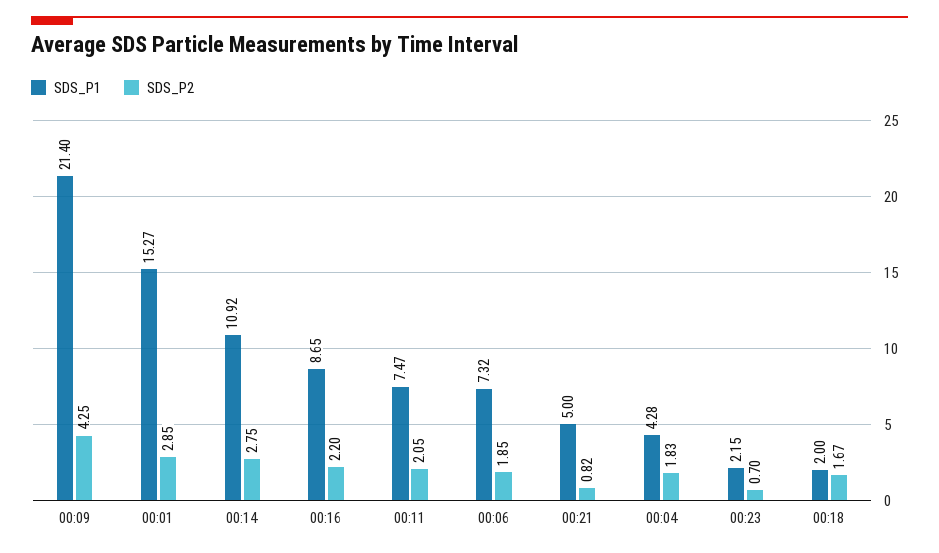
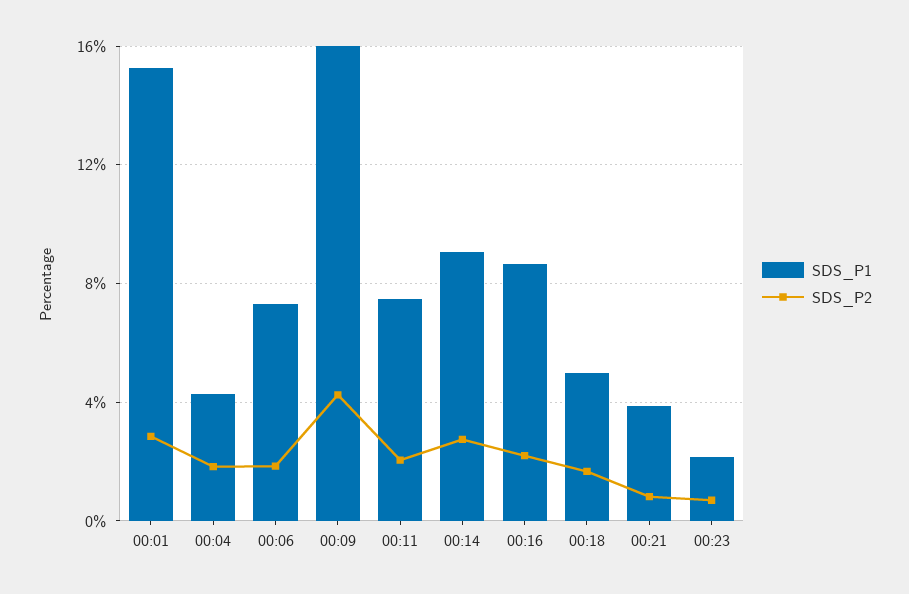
SDS_P1, 00:09: 21.4 -> 16
SDS_P1, 00:14: 10.92 -> 9
SDS_P1, 00:21: 5 -> 4
SDS_P1, 00:18: 2 -> 5

